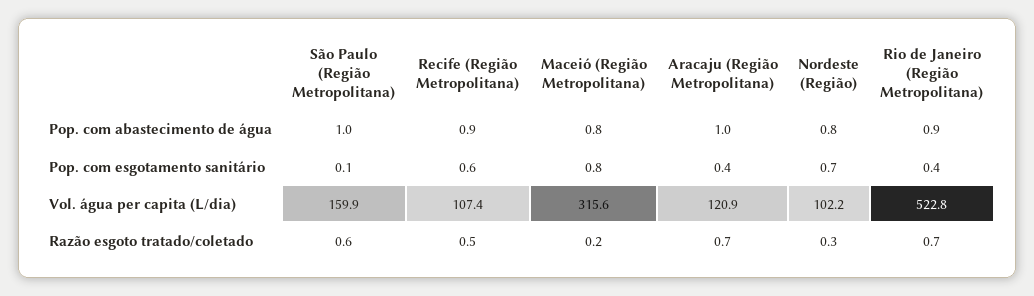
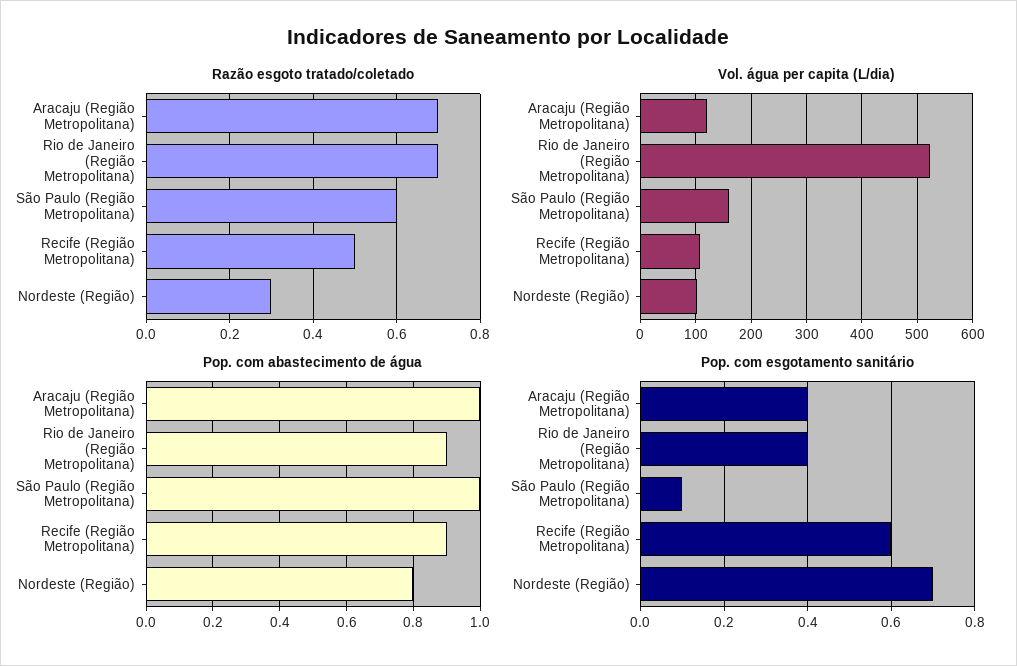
Pop. com abastecimento de água, Maceió (Região Metropolitana): 0.8 -> none
Pop. com esgotamento sanitário, Maceió (Região Metropolitana): 0.8 -> none
Vol. água per capita (L/dia), Maceió (Região Metropolitana): 315.6 -> none
Razão esgoto tratado/coletado, Maceió (Região Metropolitana): 0.2 -> none

